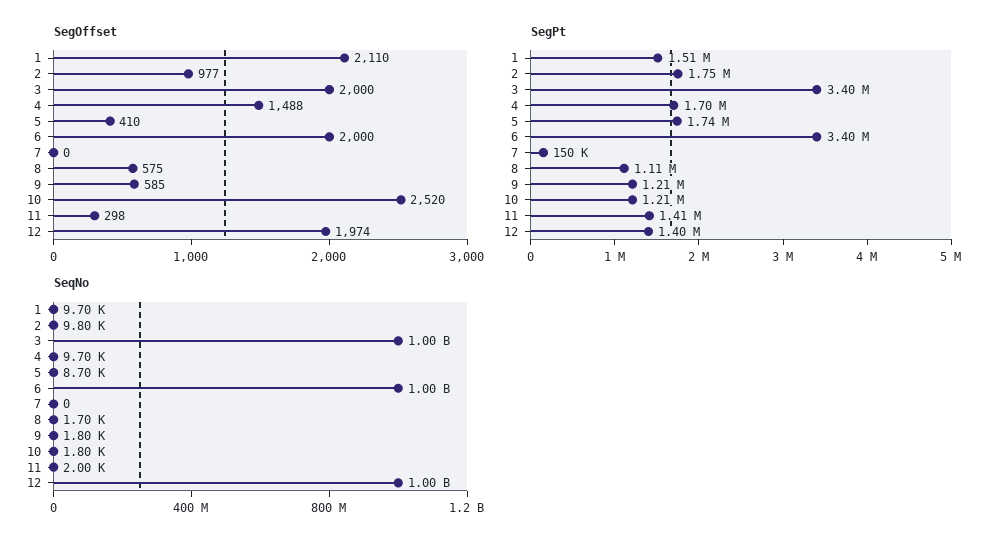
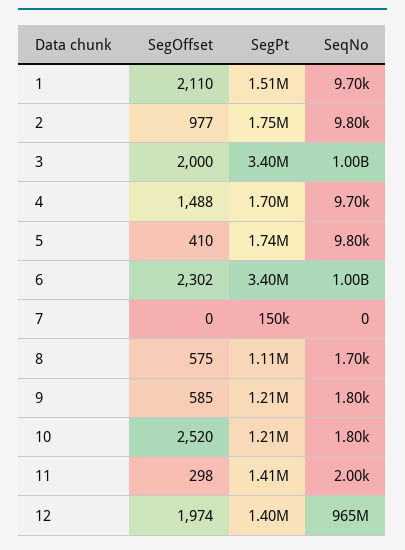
SegOffset, 6: 2000 -> 2302
SeqNo, 5: 8700 -> 9800
SeqNo, 12: 1000000000 -> 965000000

